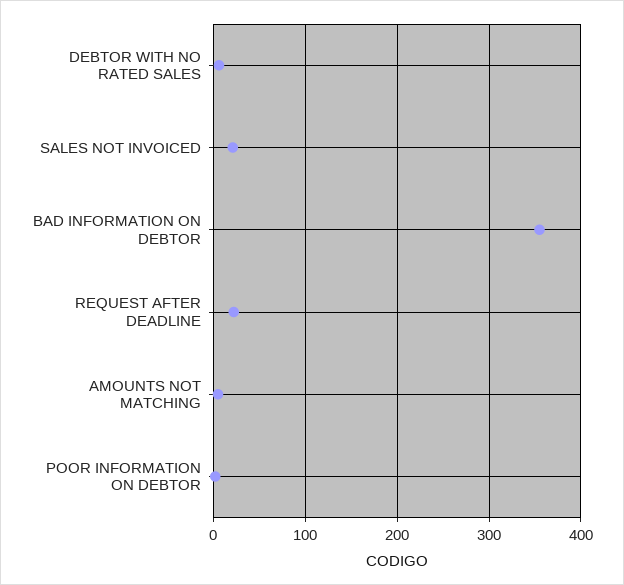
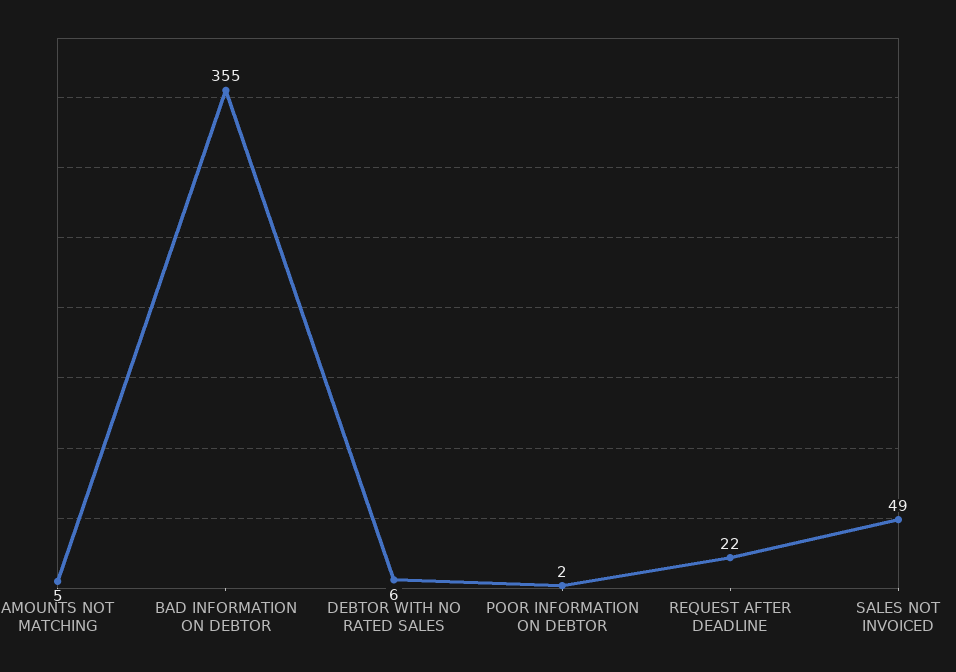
SALES NOT INVOICED: 20 -> 49

